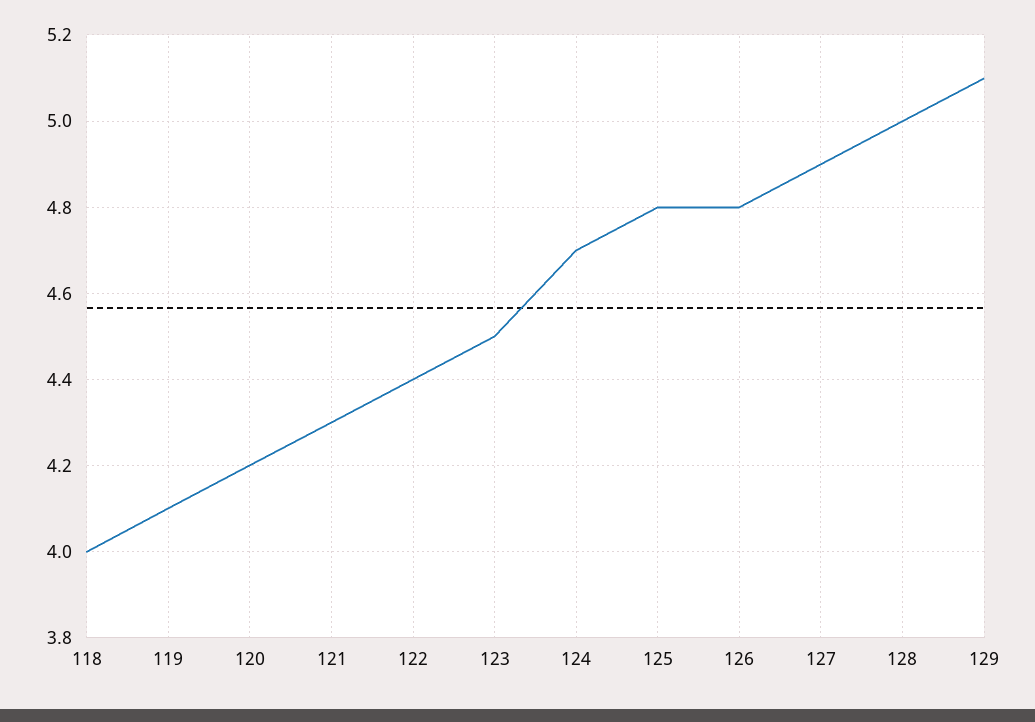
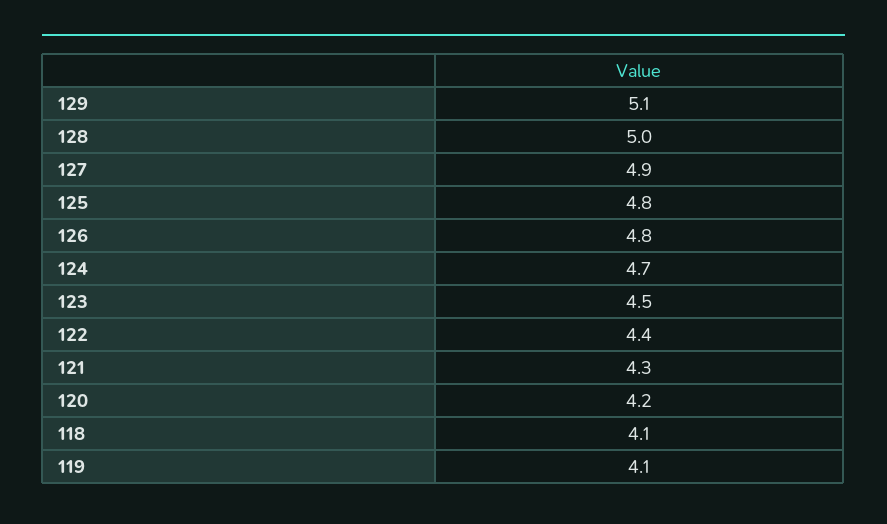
118: 4 -> 4.1

